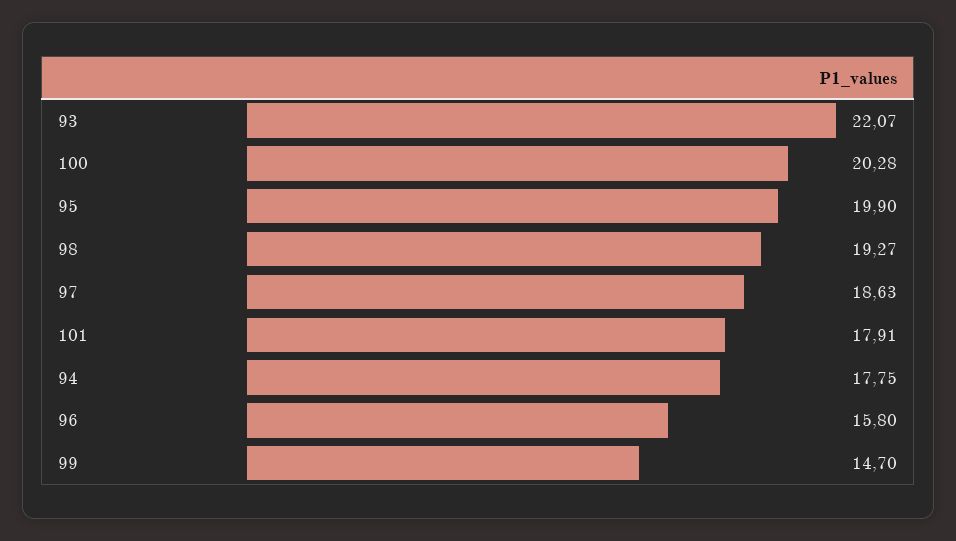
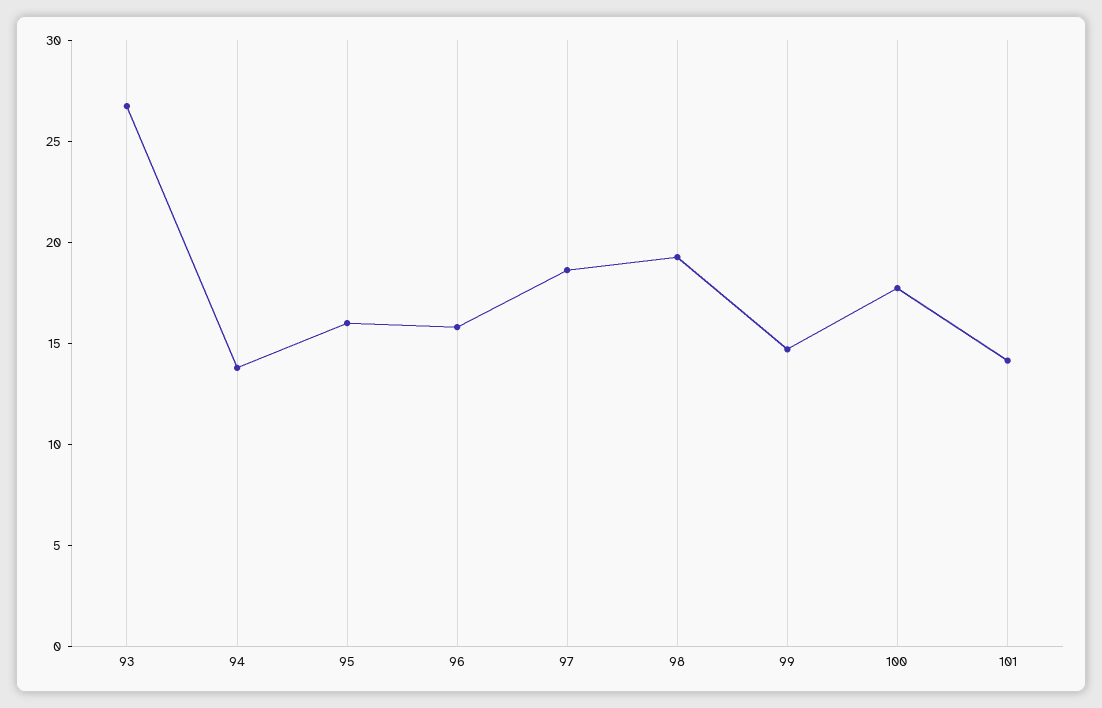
93: 22.07 -> 27
100: 20.28 -> 18
95: 19.9 -> 16
101: 17.91 -> 14
94: 17.75 -> 14

